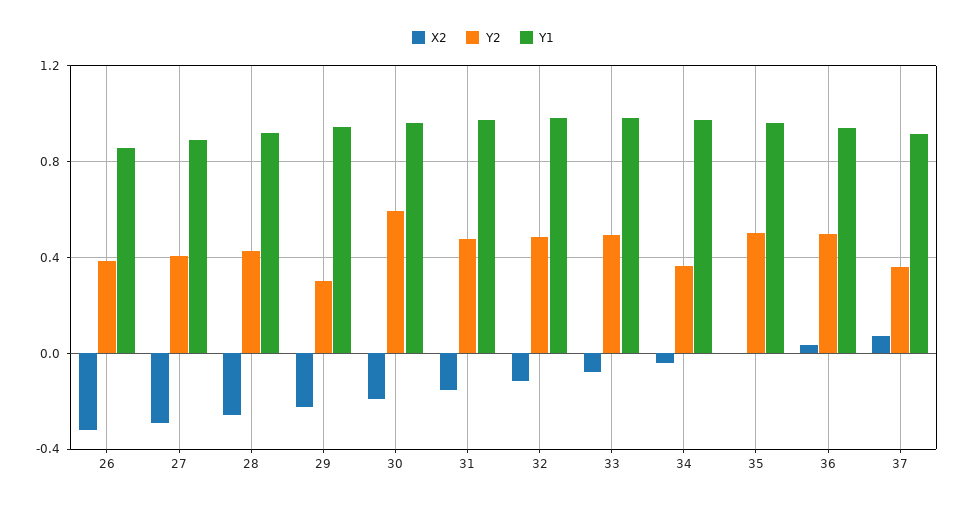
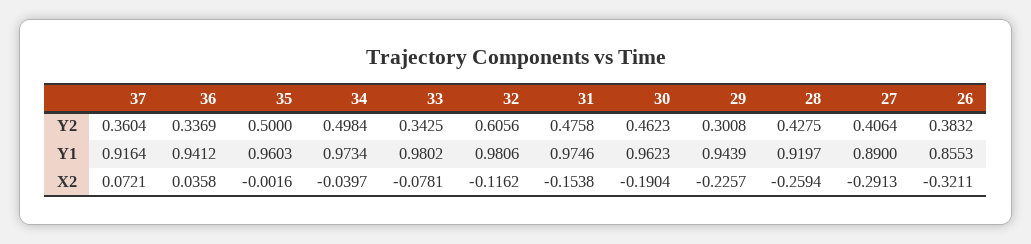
Y2, 30: 0.6 -> 0.4623
Y2, 32: 0.5 -> 0.6056
Y2, 33: 0.5 -> 0.3425
Y2, 34: 0.35 -> 0.4984
Y2, 36: 0.5 -> 0.3369

